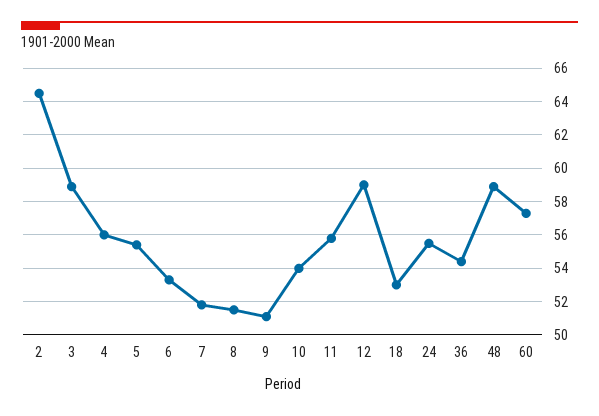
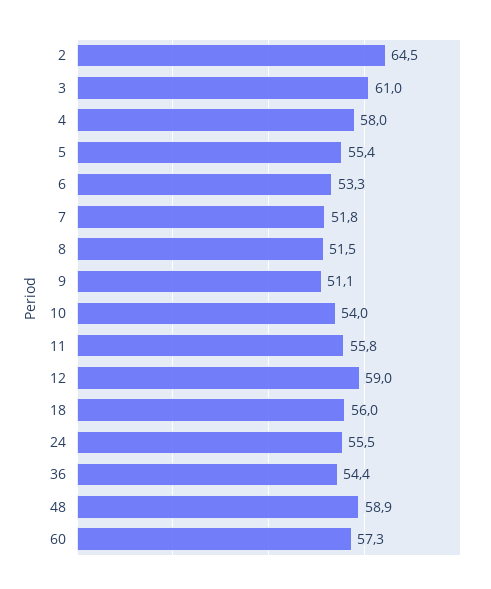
3: 59 -> 61
4: 56 -> 58
18: 53 -> 56

